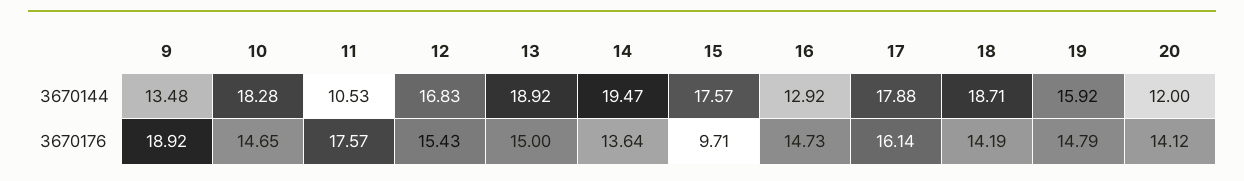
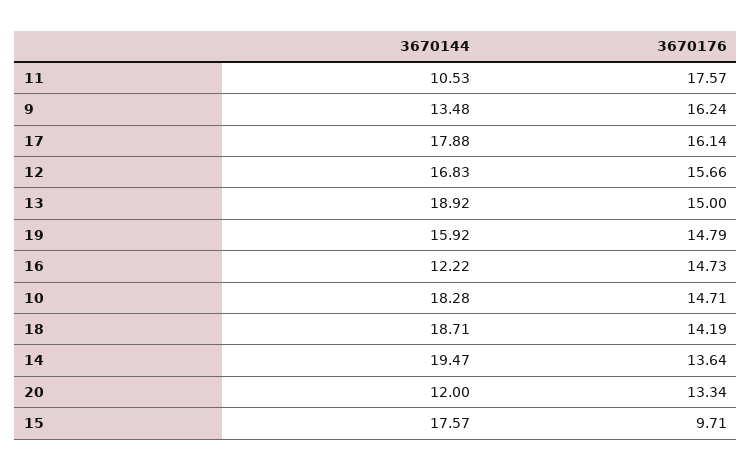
16, 3670144: 12.92 -> 12.22
9, 3670176: 18.92 -> 16.24
10, 3670176: 14.65 -> 14.71
12, 3670176: 15.43 -> 15.66
20, 3670176: 14.12 -> 13.34

